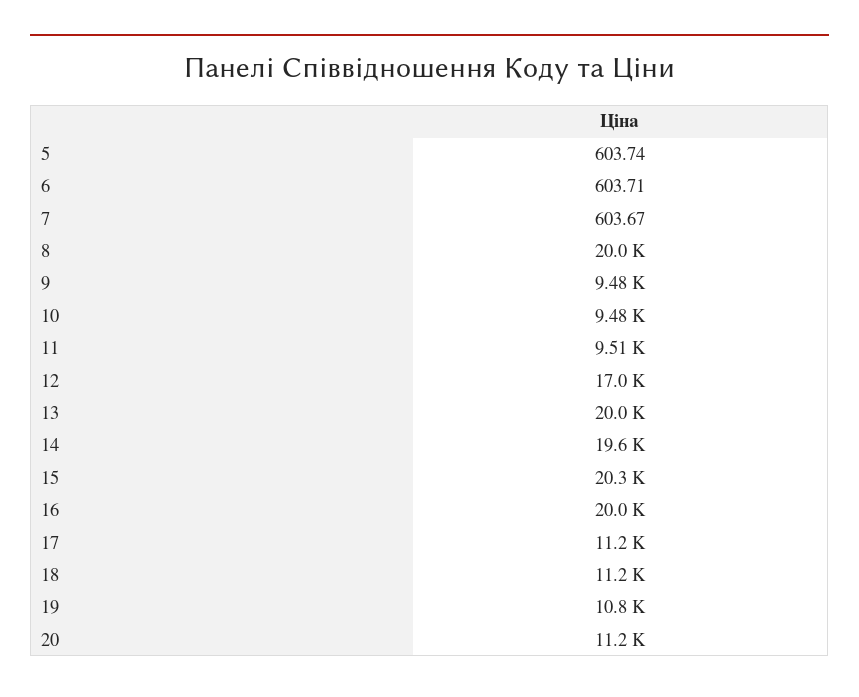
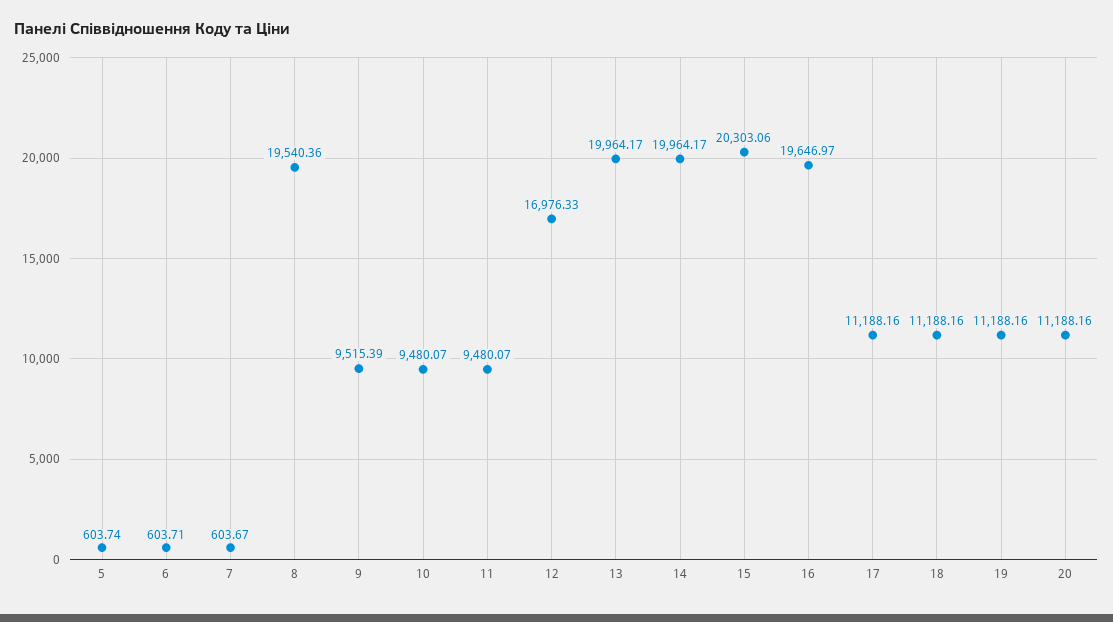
8: 20000 -> 19540.36
9: 9480 -> 9515.39
11: 9510 -> 9480.07
14: 19600 -> 19964.17
16: 20000 -> 19646.97
19: 10800 -> 11188.16

